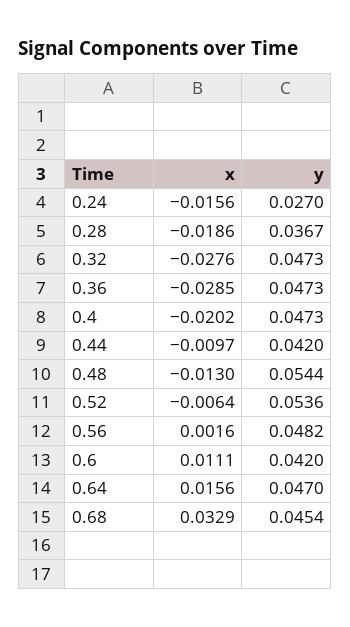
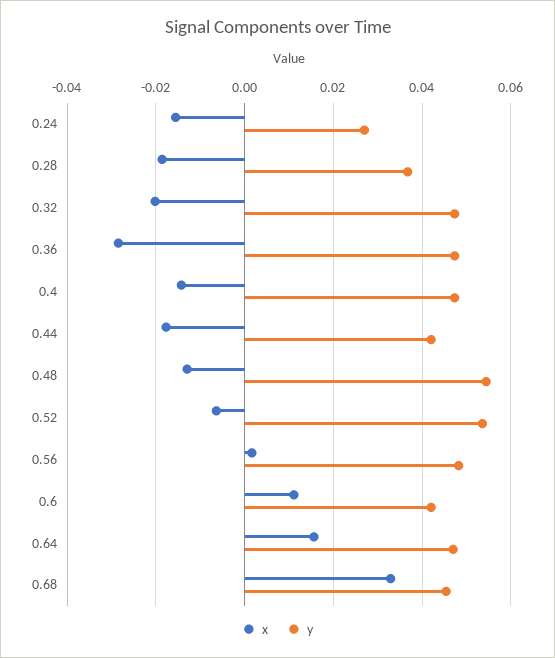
x, 0.32: -0.0276 -> -0.02
x, 0.4: -0.0202 -> -0.014
x, 0.44: -0.0097 -> -0.018

